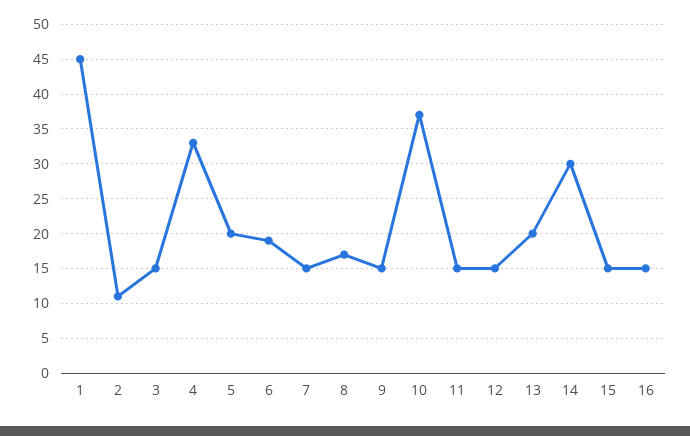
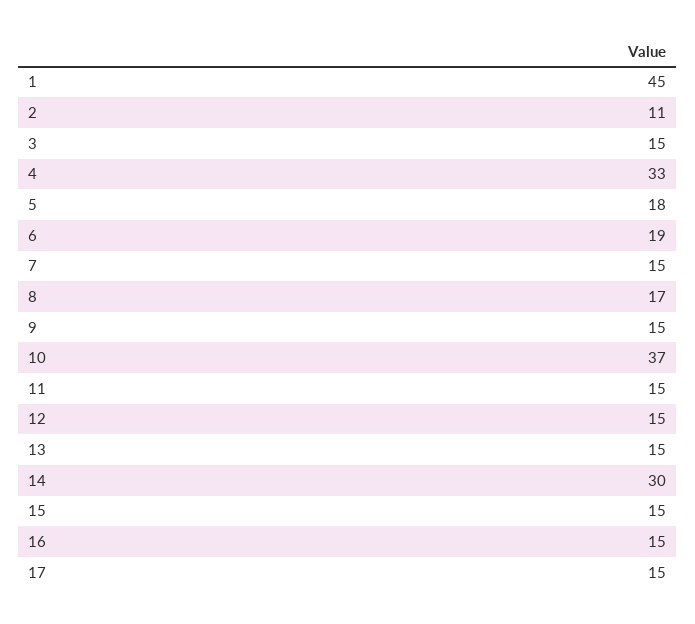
5: 20 -> 18
13: 20 -> 15
17: none -> 15

